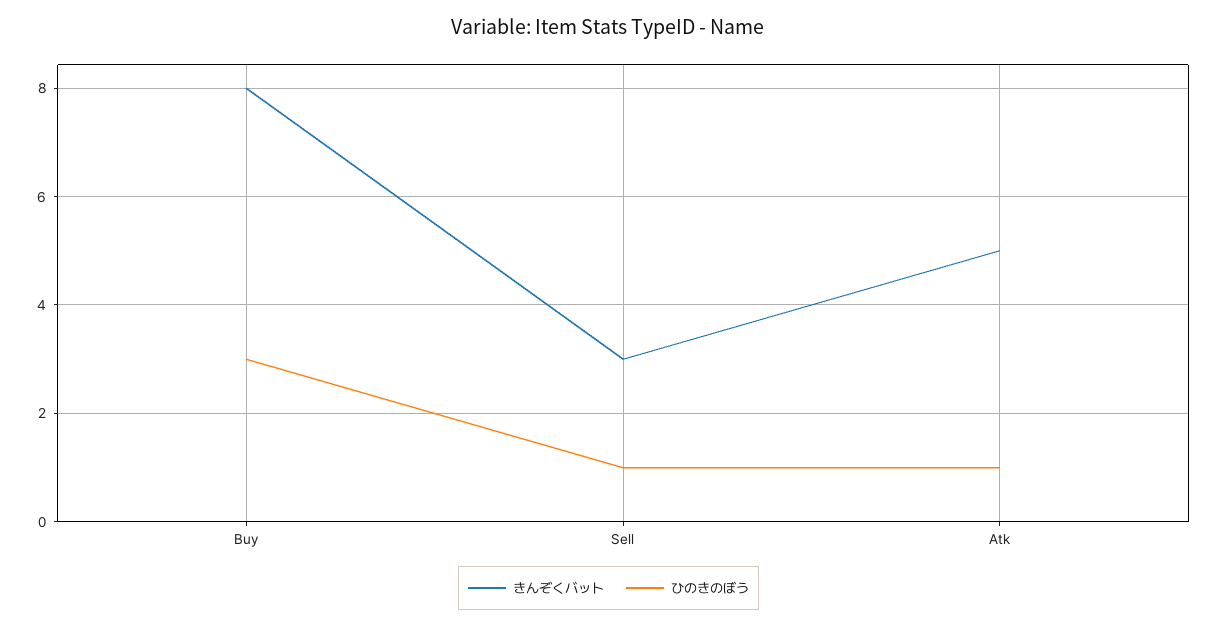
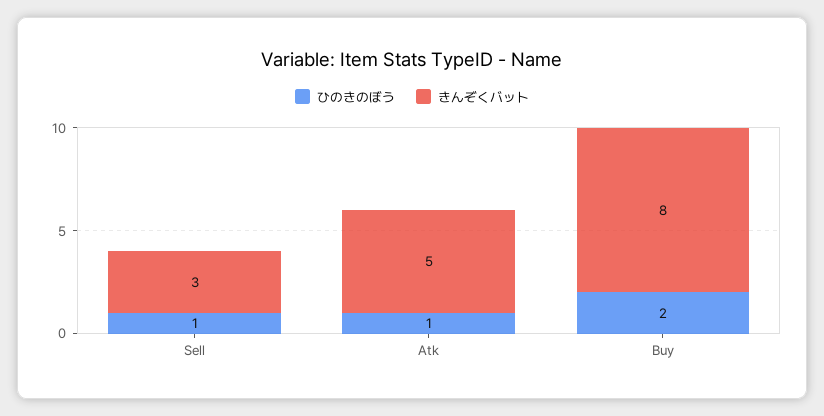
ひのきのぼう, Buy: 3 -> 2

